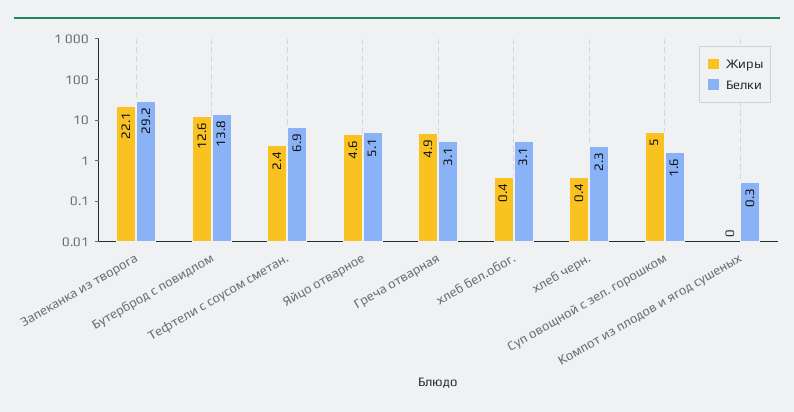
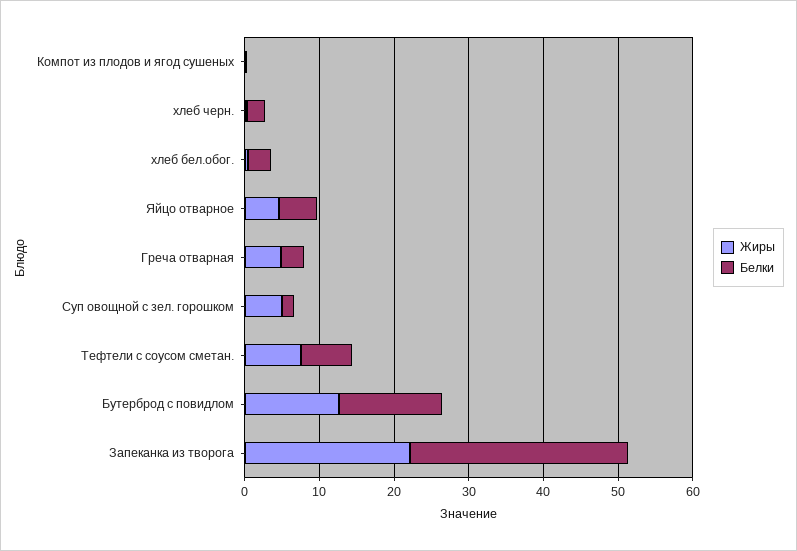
Жиры, Тефтели с соусом сметан.: 2.4 -> 8

